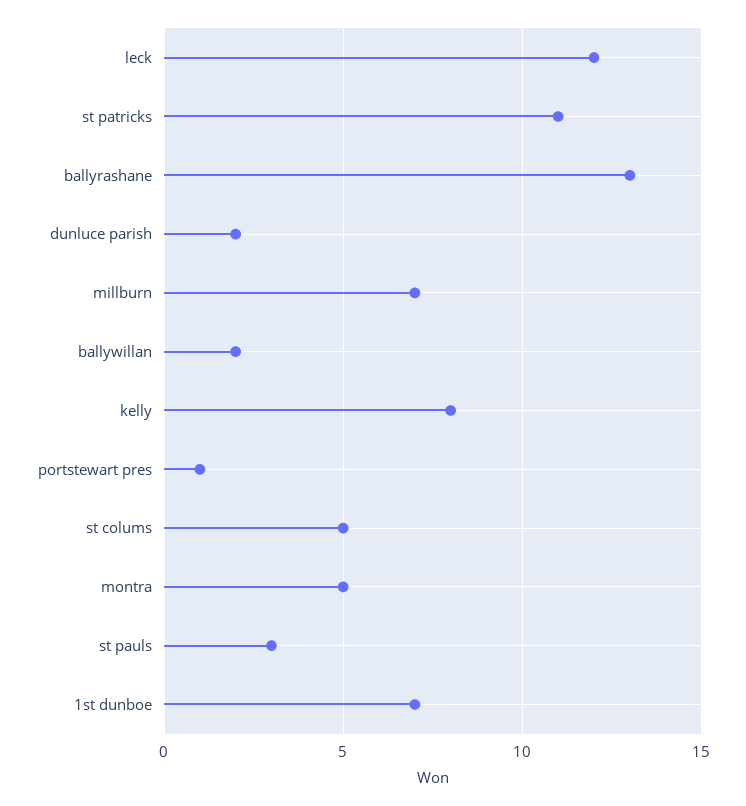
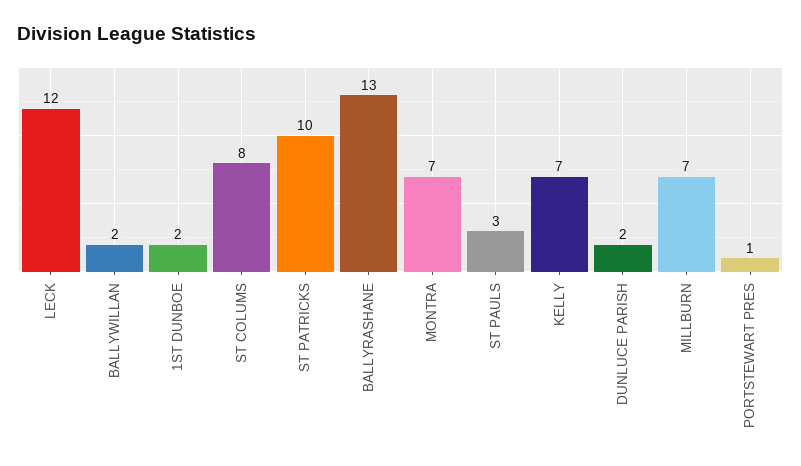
st patricks: 11 -> 10
kelly: 8 -> 7
st colums: 5 -> 8
montra: 5 -> 7
1st dunboe: 7 -> 2

